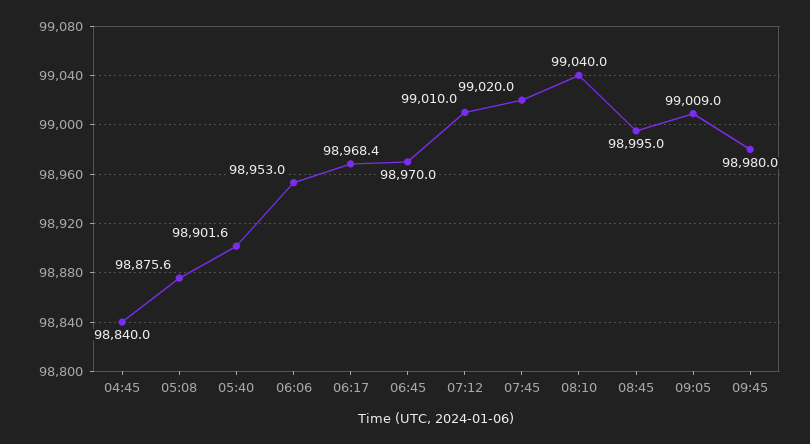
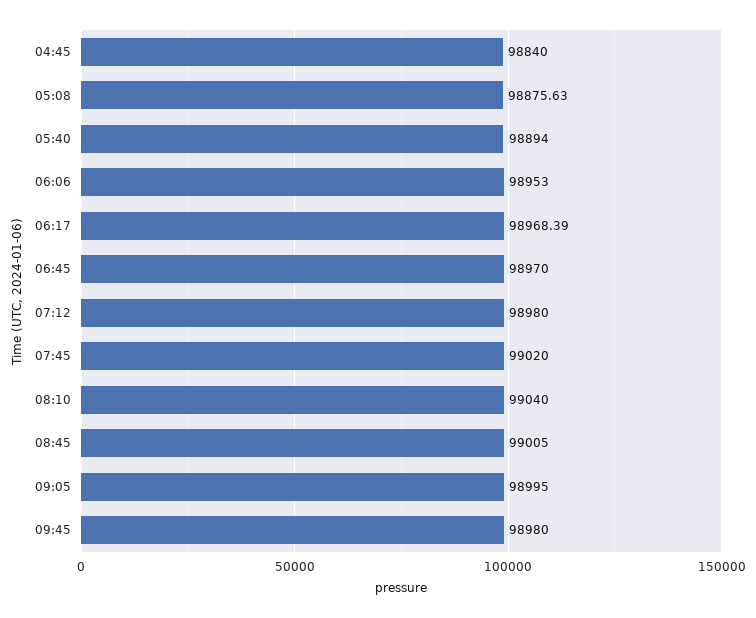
05:40: 98901.6 -> 98894
07:12: 99010 -> 98980
08:45: 98995 -> 99005
09:05: 99009 -> 98995

